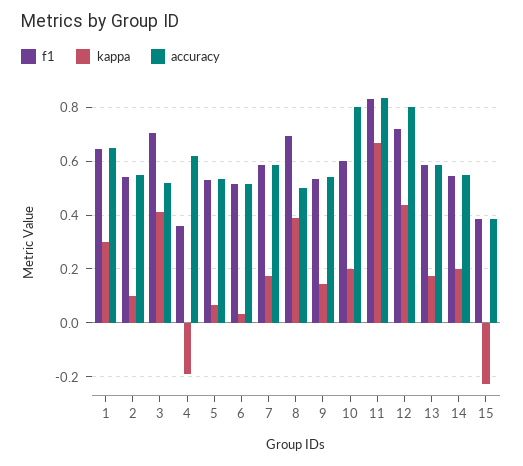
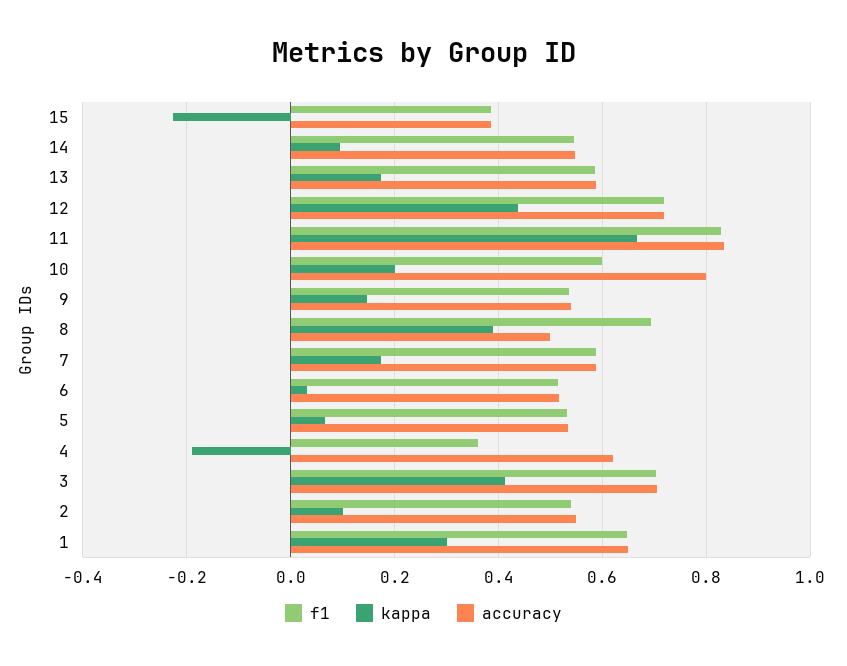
accuracy, 3: 0.525 -> 0.7
accuracy, 12: 0.8 -> 0.72
kappa, 14: 0.2 -> 0.1

